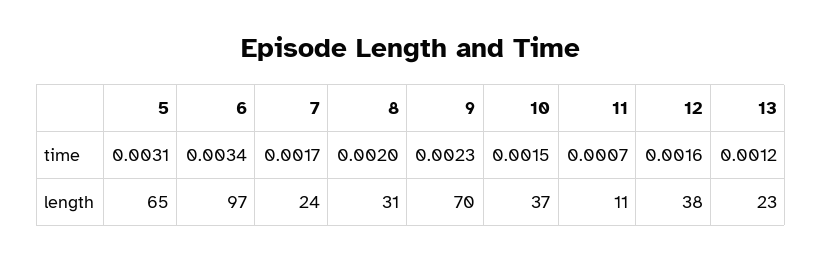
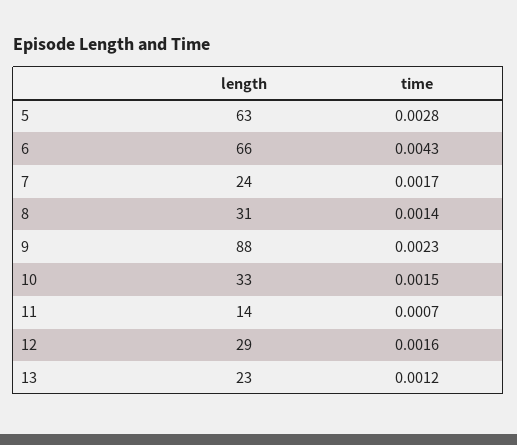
5, time: 0.0031 -> 0.0028
6, time: 0.0034 -> 0.0043
8, time: 0.002 -> 0.0014
5, length: 65 -> 63
6, length: 97 -> 66
9, length: 70 -> 88
10, length: 37 -> 33
11, length: 11 -> 14
12, length: 38 -> 29

